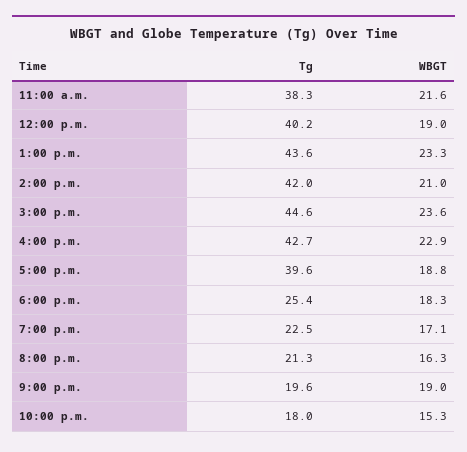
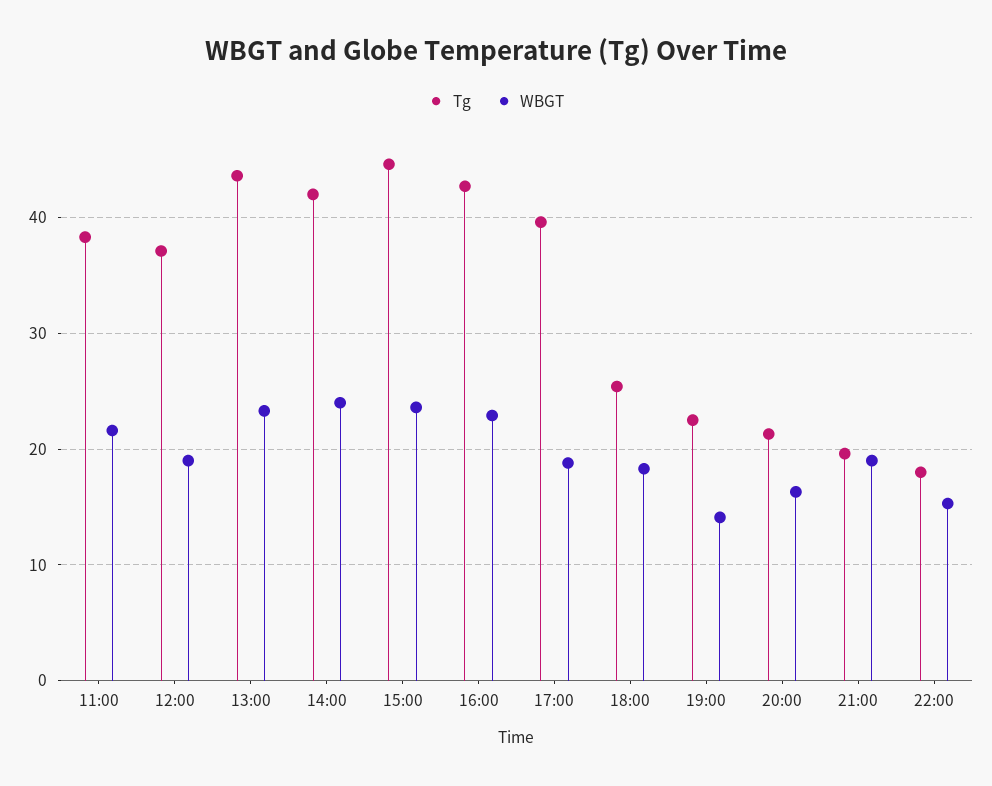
Tg, 12:00 p.m.: 40.2 -> 37
WBGT, 2:00 p.m.: 21 -> 24
WBGT, 7:00 p.m.: 17.1 -> 14

